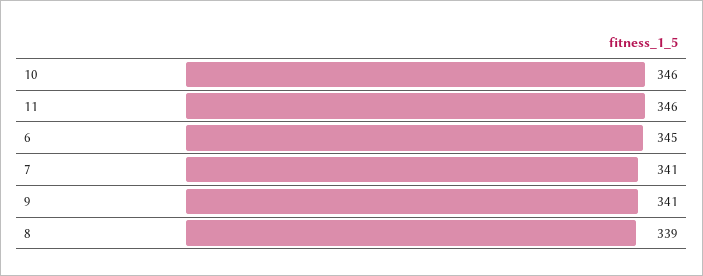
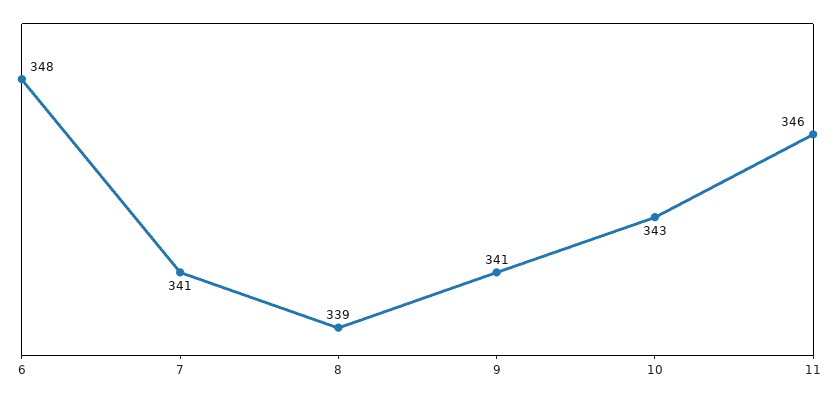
10: 346 -> 343
6: 345 -> 348

